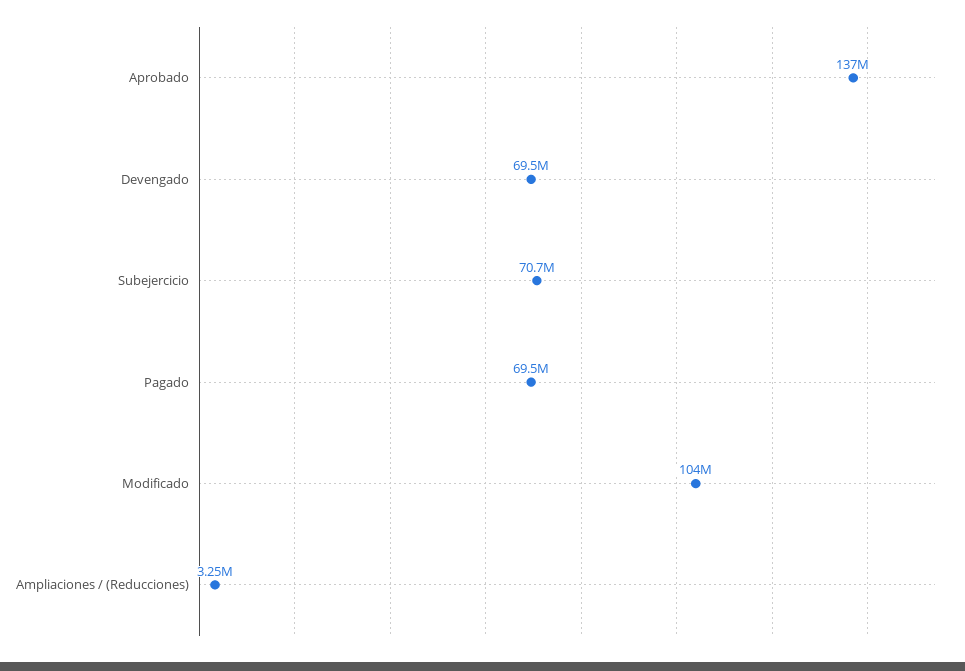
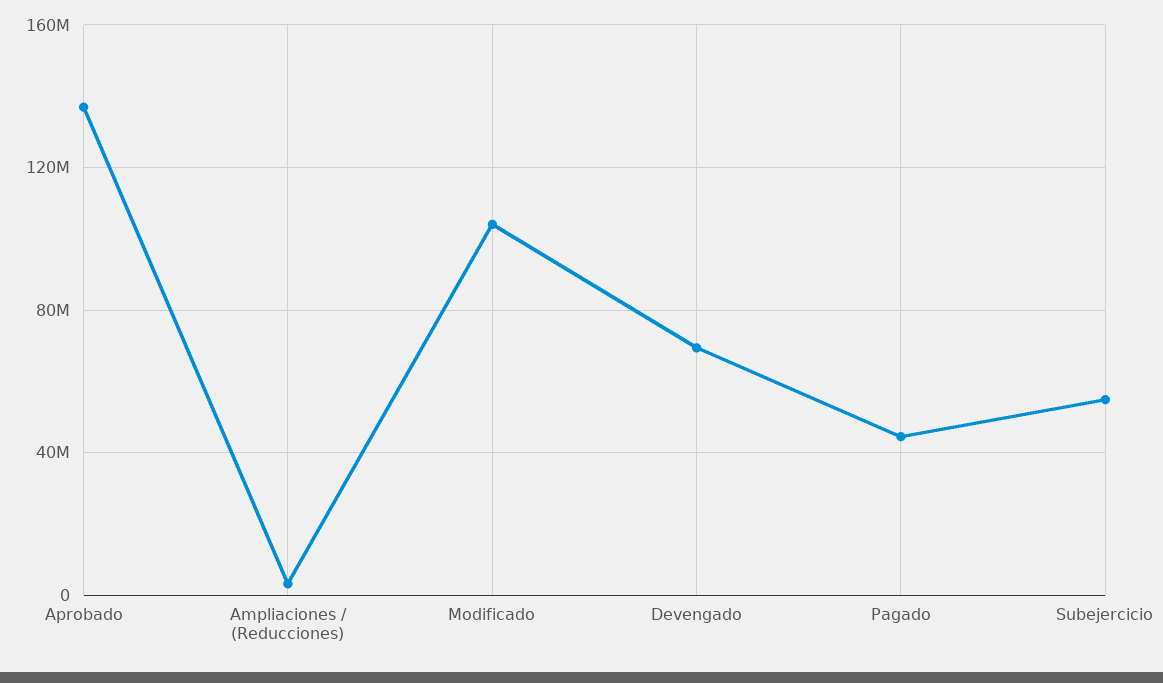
Subejercicio: 70700000 -> 55000000
Pagado: 69500000 -> 45000000

